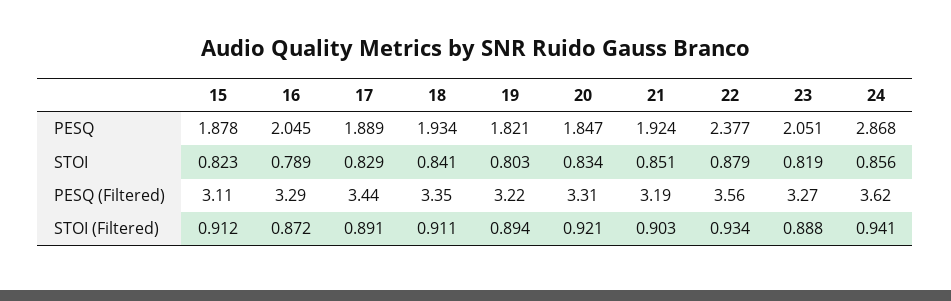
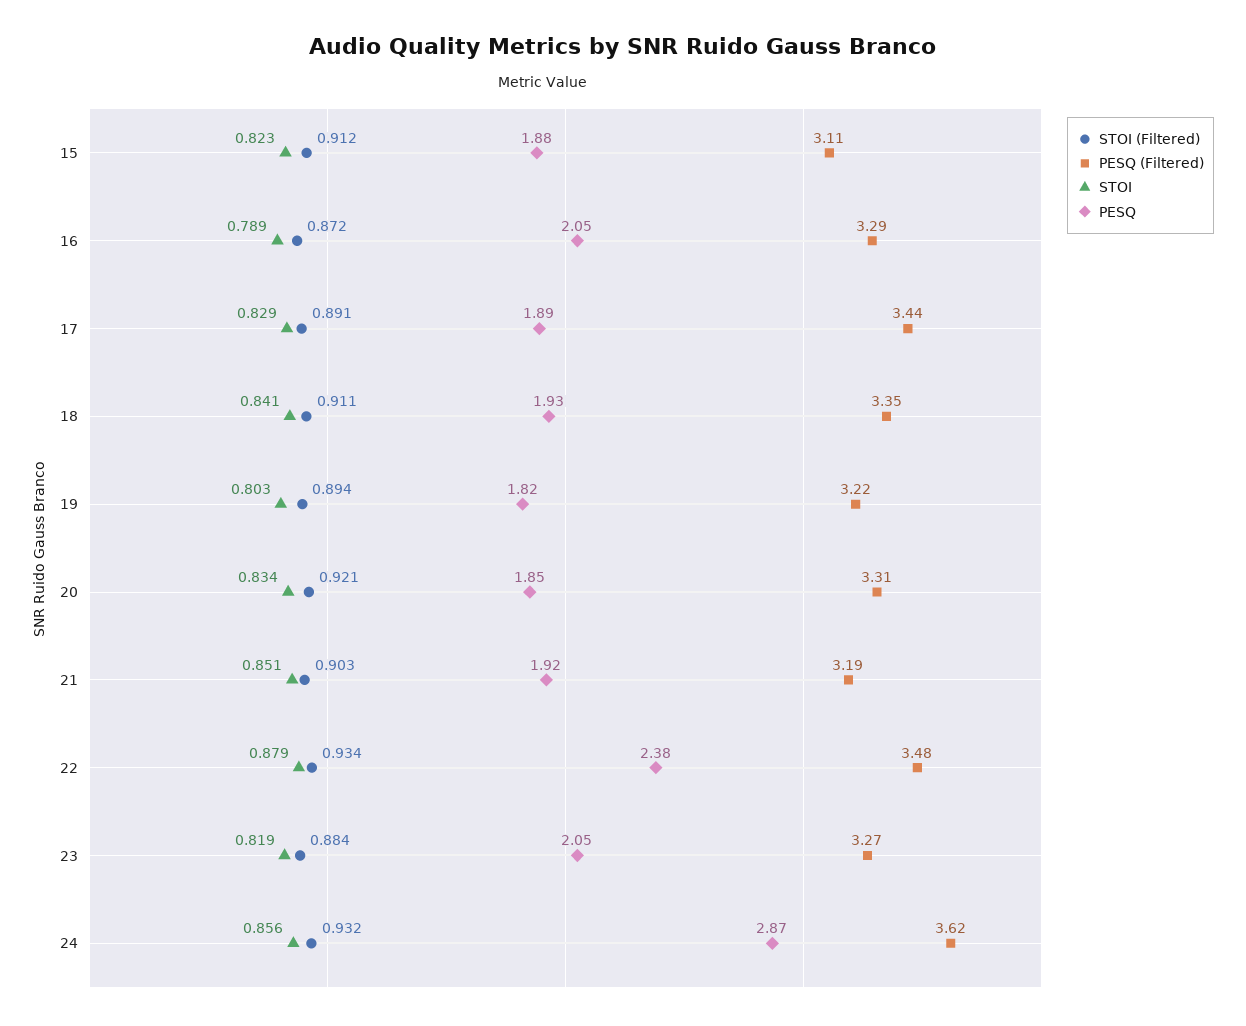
PESQ (Filtered), 22: 3.56 -> 3.48
STOI (Filtered), 23: 0.888 -> 0.884
STOI (Filtered), 24: 0.941 -> 0.932

